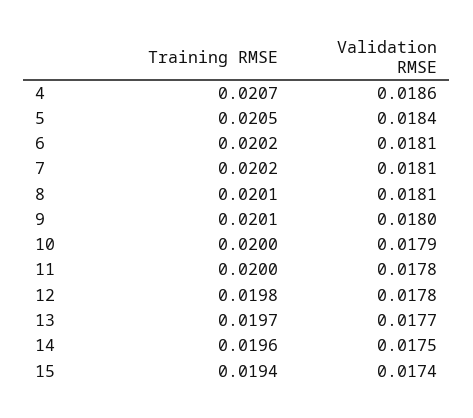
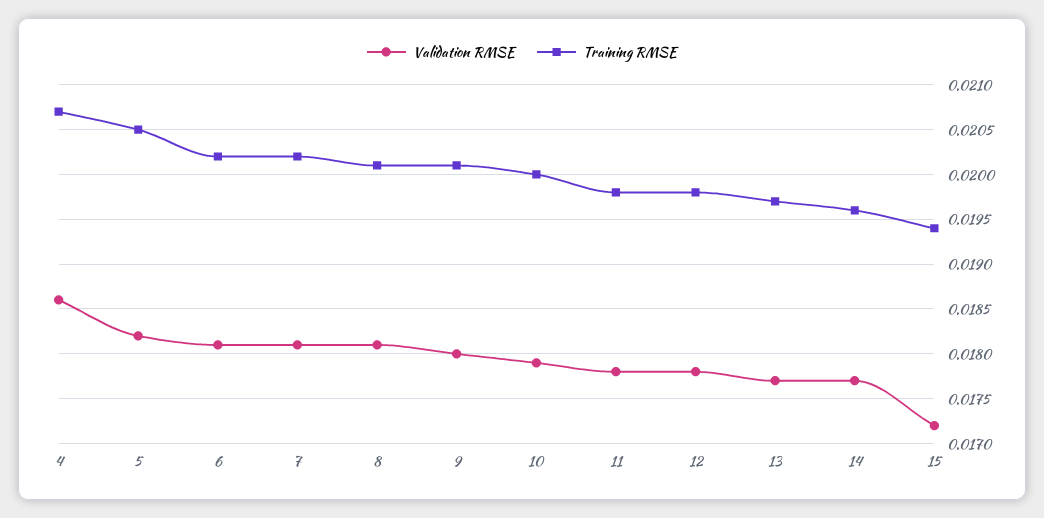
Validation RMSE, 5: 0.0184 -> 0.0182
Training RMSE, 11: 0.02 -> 0.0198
Validation RMSE, 14: 0.0175 -> 0.0177
Validation RMSE, 15: 0.0174 -> 0.0172

